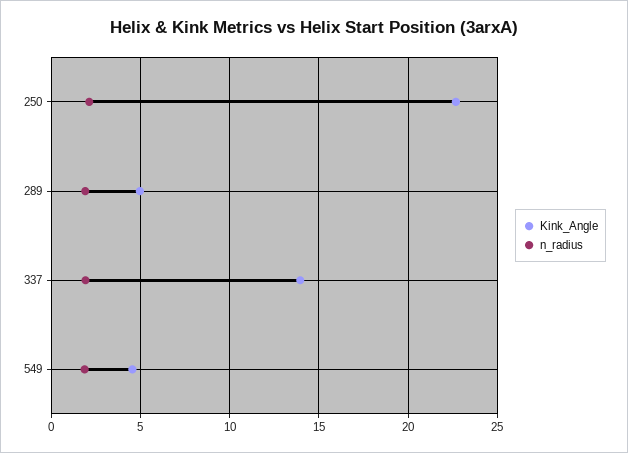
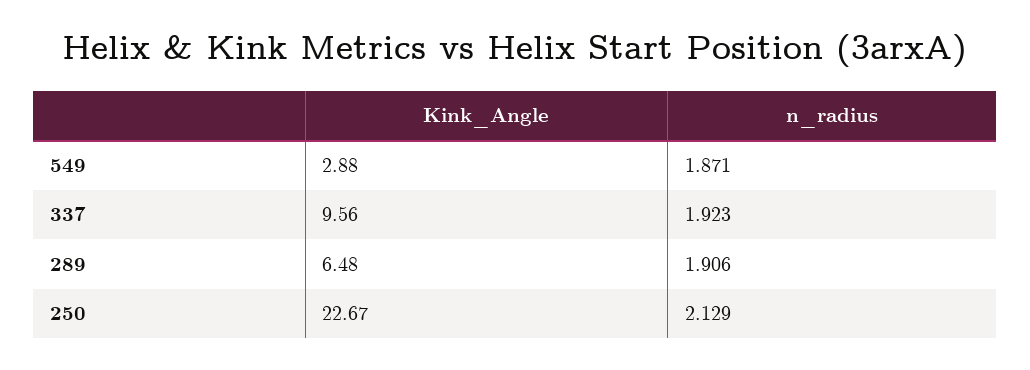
Kink_Angle, 289: 5 -> 6.48
Kink_Angle, 337: 14 -> 9.56
Kink_Angle, 549: 4.5 -> 2.88

